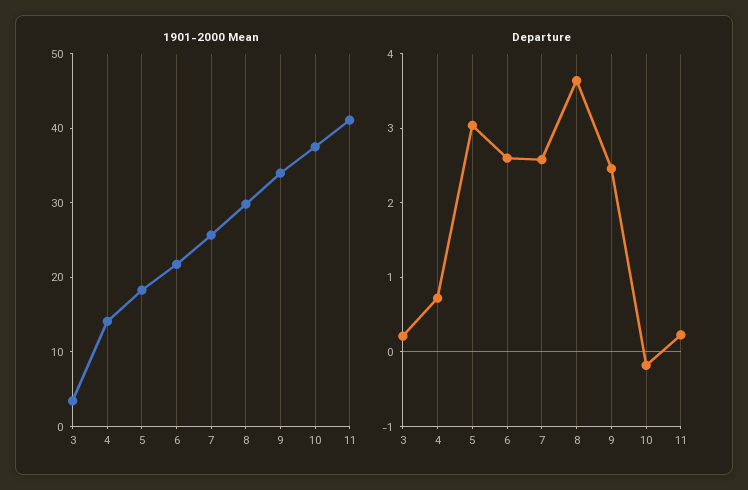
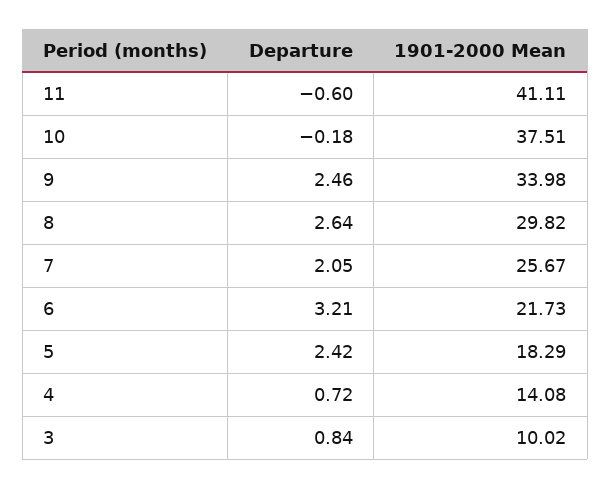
1901-2000 Mean, 3: 4 -> 10.02
Departure, 3: 0.2 -> 0.84
Departure, 5: 3 -> 2.42
Departure, 6: 2.6 -> 3.21
Departure, 7: 2.6 -> 2.05
Departure, 8: 3.6 -> 2.64
Departure, 11: 0.2 -> -0.6

